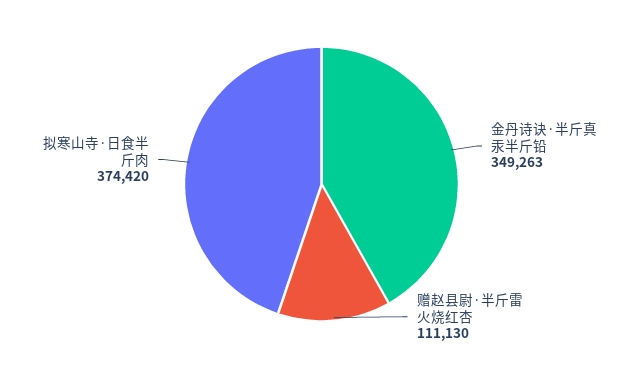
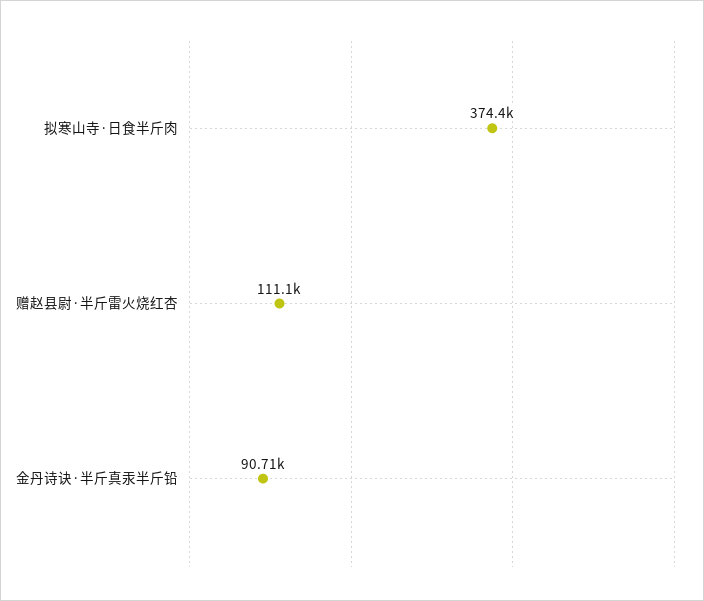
金丹诗诀·半斤真汞半斤铅: 349263 -> 90710

